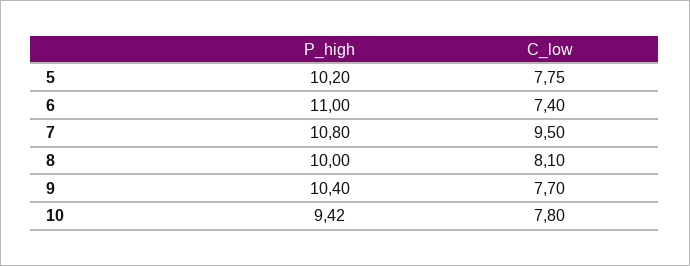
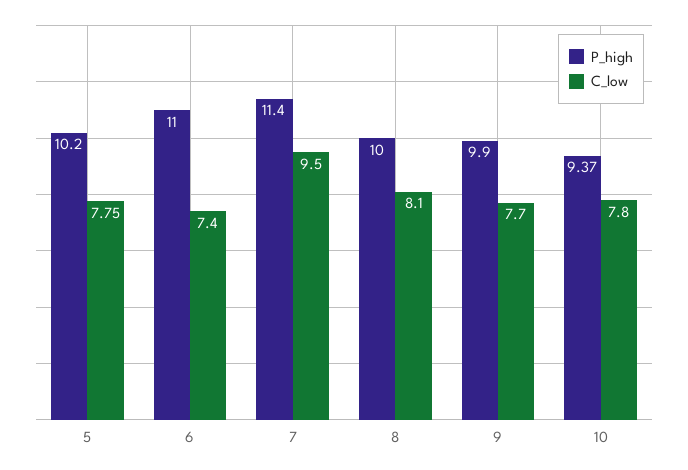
P_high, 7: 10.8 -> 11.4
P_high, 9: 10.4 -> 9.9
P_high, 10: 9.42 -> 9.37

